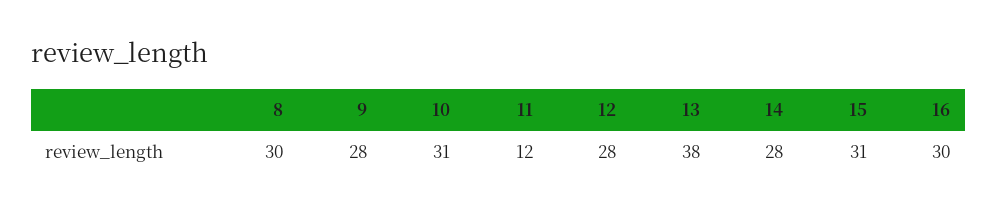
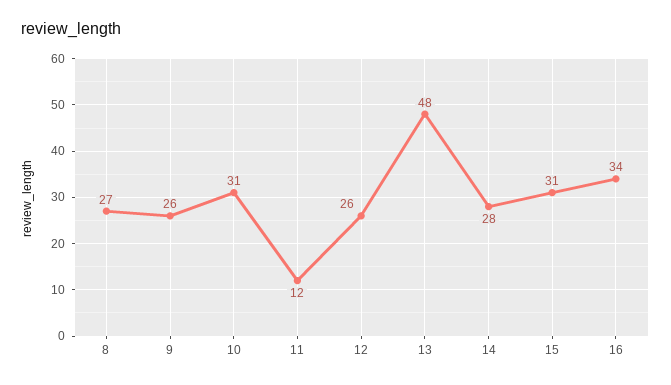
8: 30 -> 27
9: 28 -> 26
12: 28 -> 26
13: 38 -> 48
16: 30 -> 34

